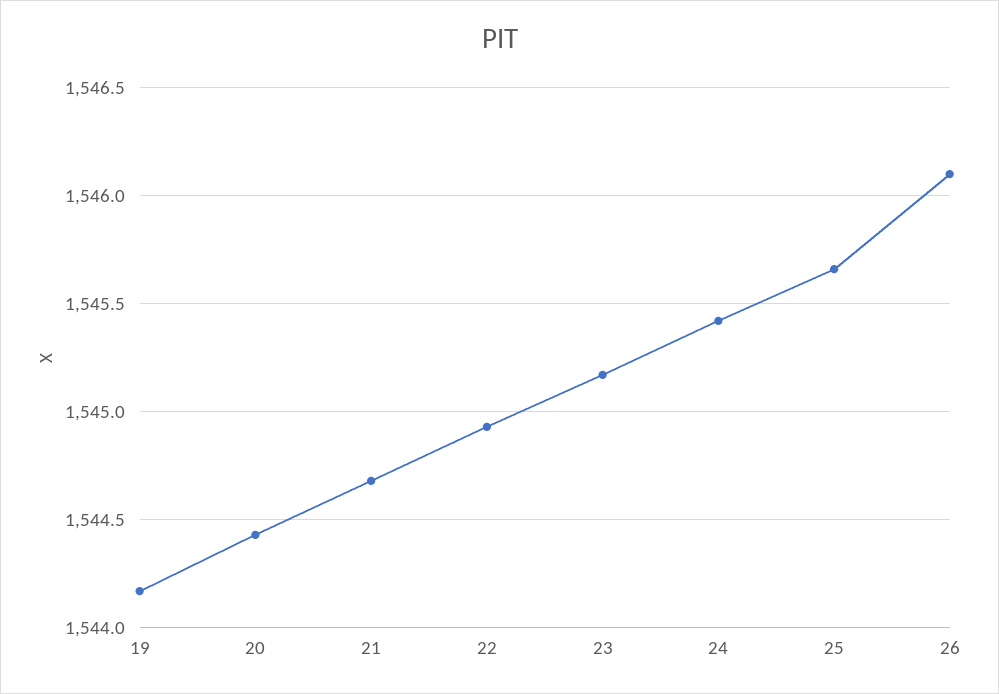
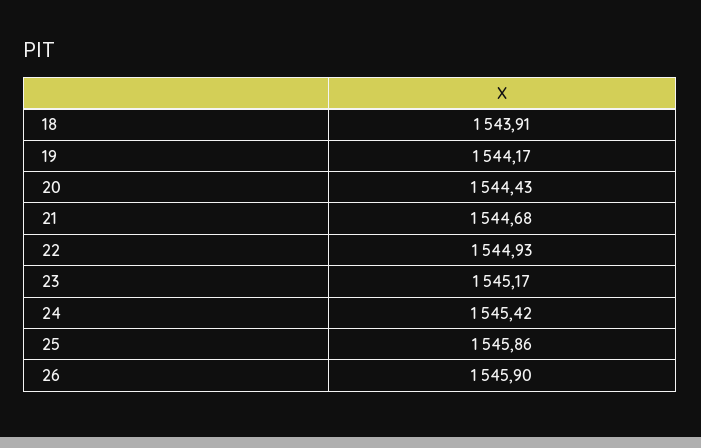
25: 1545.65 -> 1545.86
26: 1546.1 -> 1545.9
18: none -> 1543.91

